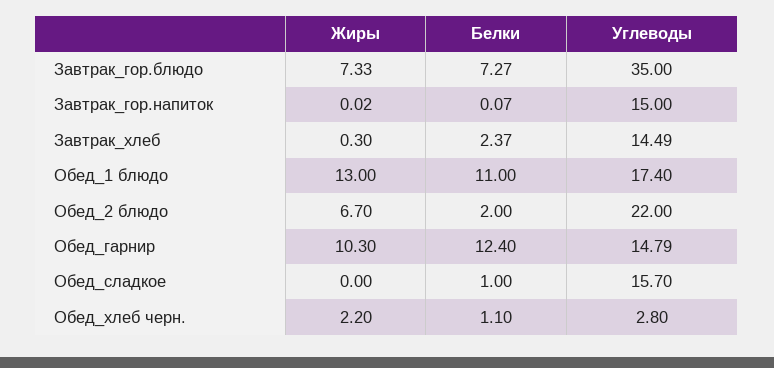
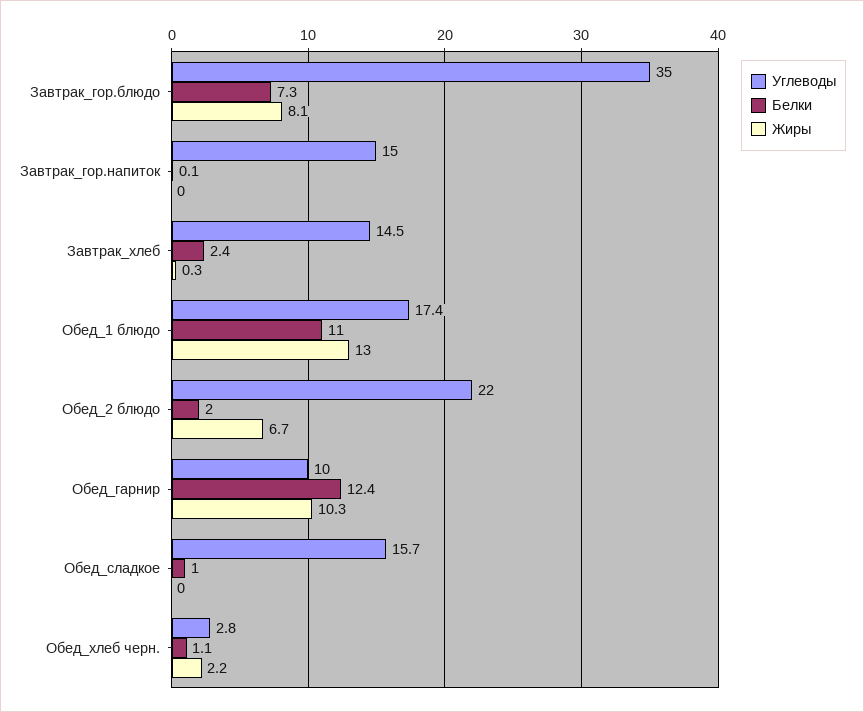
Жиры, Завтрак_гор.блюдо: 7.33 -> 8.1
Углеводы, Обед_гарнир: 14.79 -> 10

